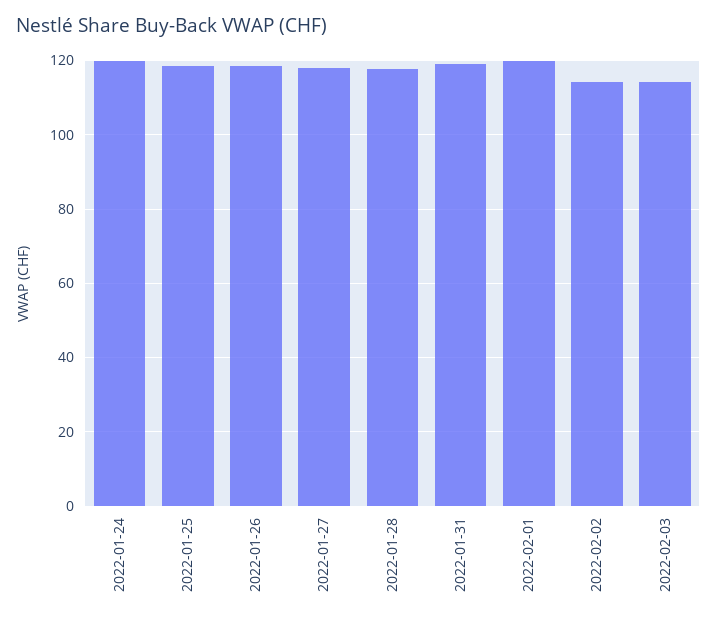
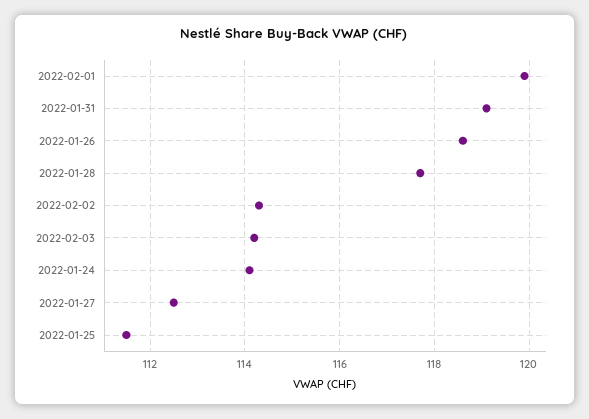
2022-01-24: 120 -> 114
2022-01-25: 118 -> 111.5
2022-01-27: 118 -> 112.5

